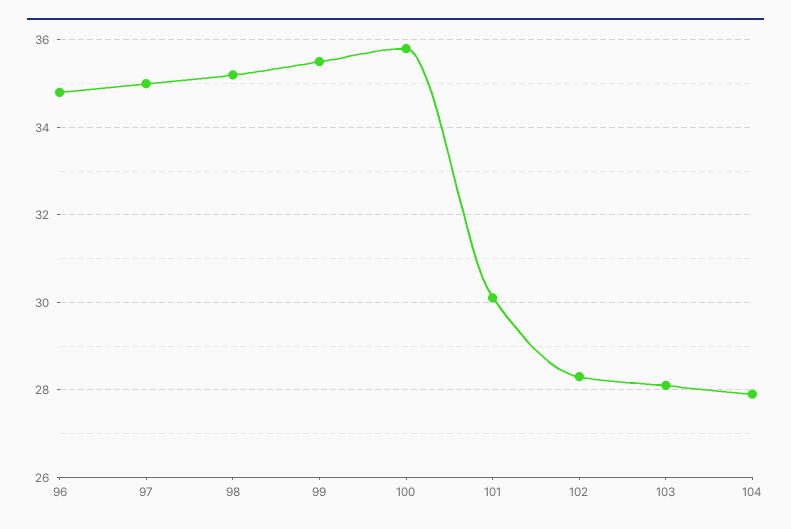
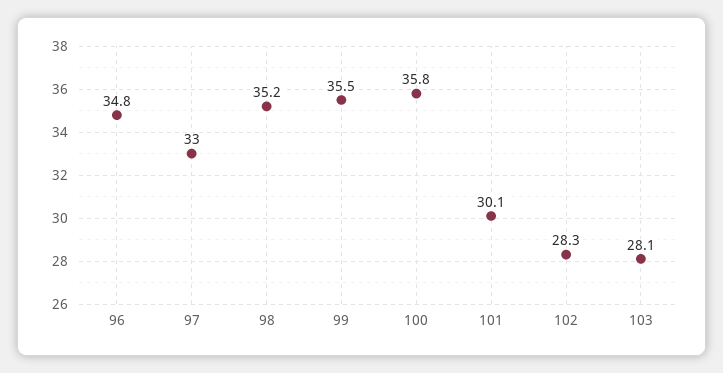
97: 35 -> 33
104: 28 -> none

